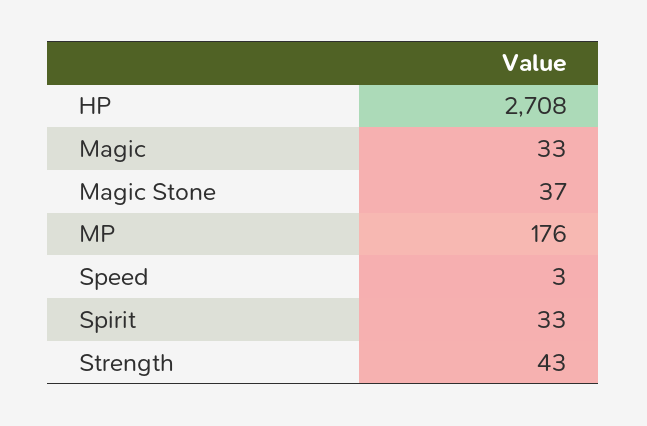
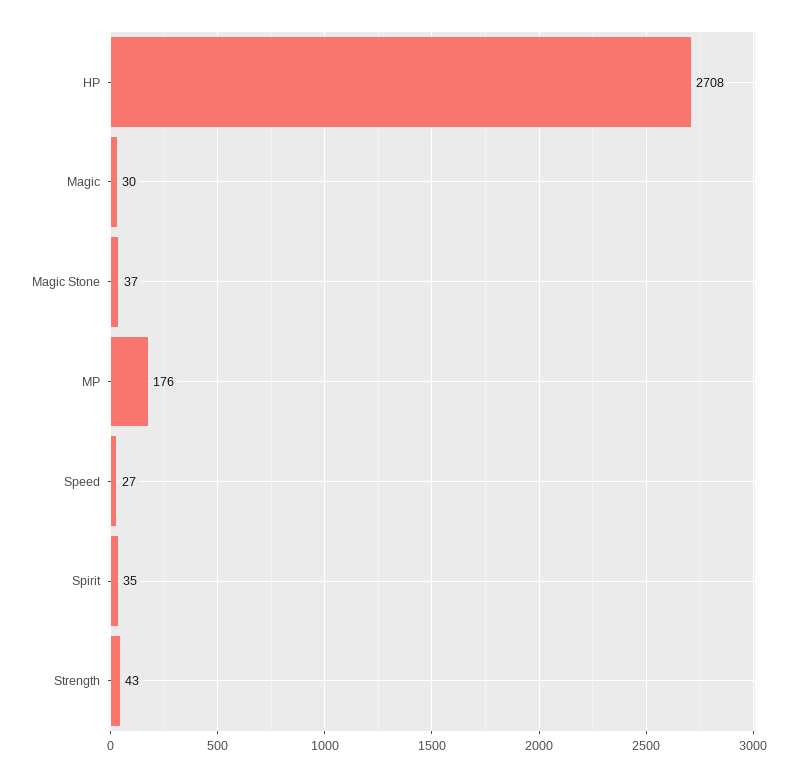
Magic: 33 -> 30
Speed: 3 -> 27
Spirit: 33 -> 35

